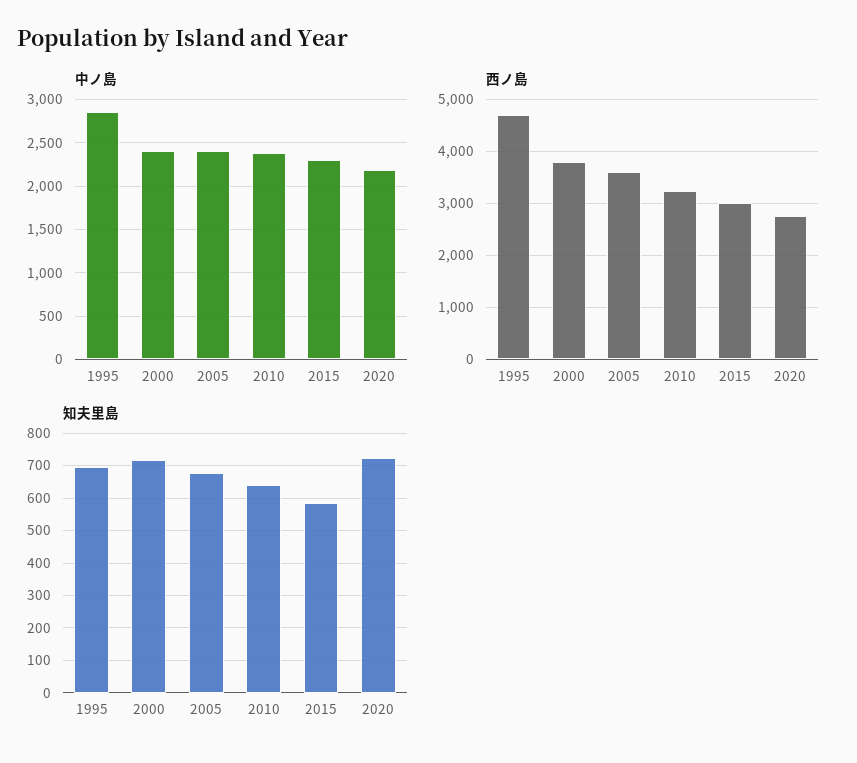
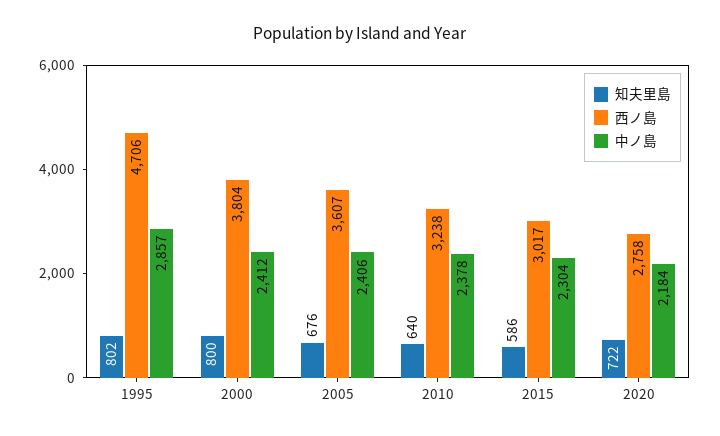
知夫里島, 1995: 700 -> 802
知夫里島, 2000: 720 -> 800

